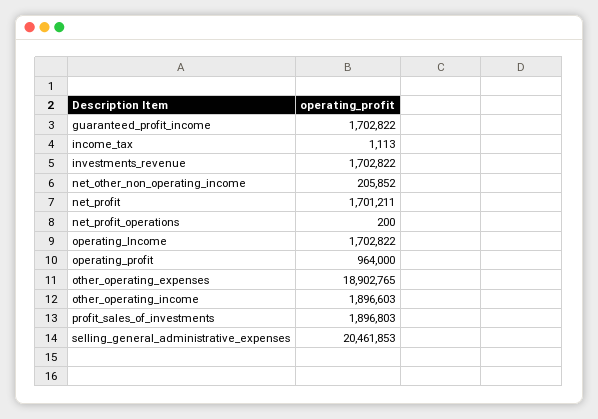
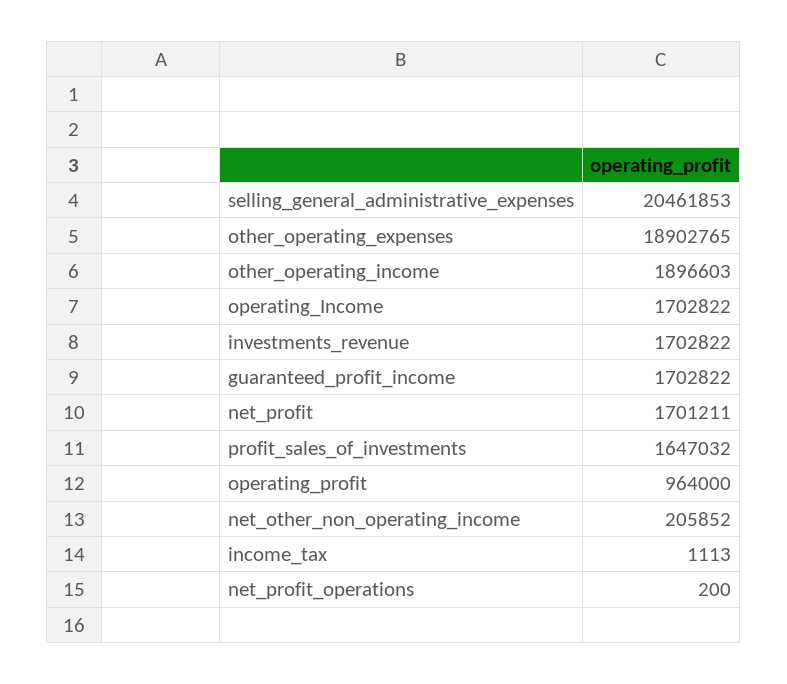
profit_sales_of_investments: 1896803 -> 1647032

